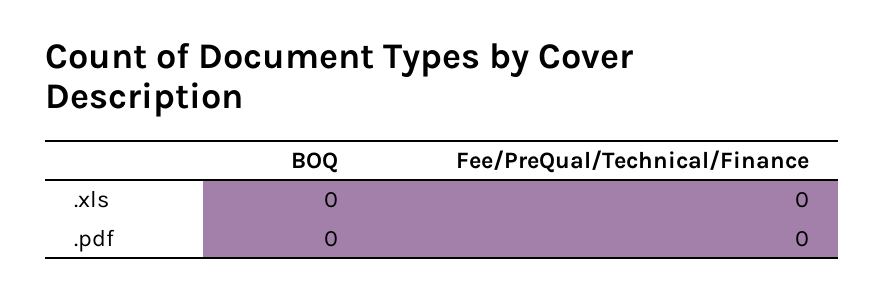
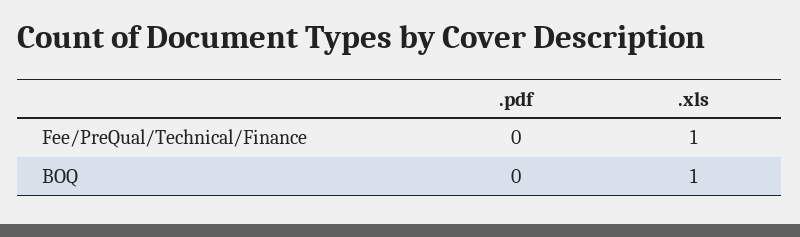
BOQ, .xls: 0 -> 1
Fee/PreQual/Technical/Finance, .xls: 0 -> 1

